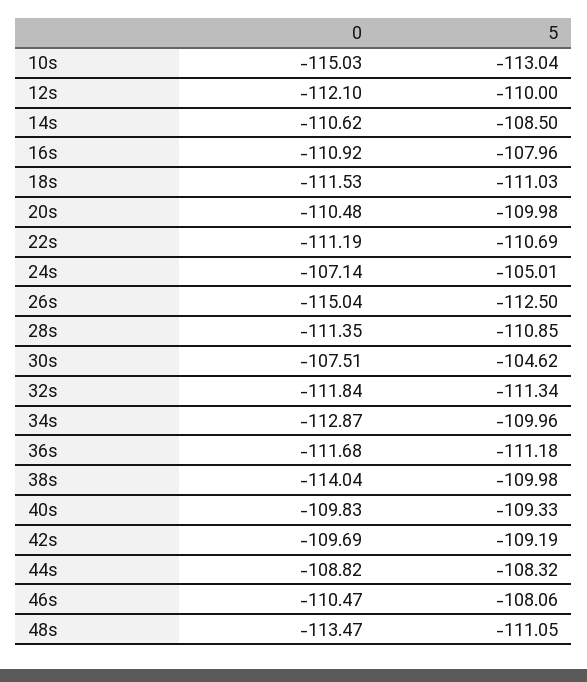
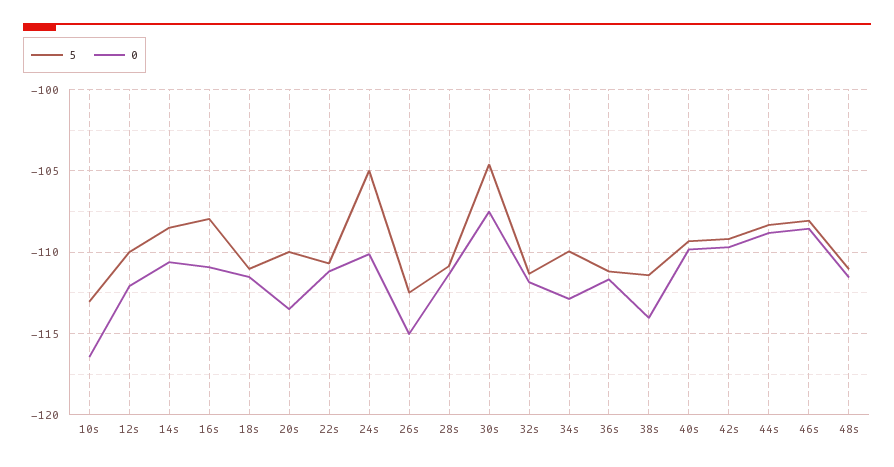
0, 10s: -115.03 -> -116.5
0, 20s: -110.48 -> -113.5
0, 24s: -107.14 -> -110
5, 38s: -109.98 -> -111.5
0, 46s: -110.47 -> -108.5
0, 48s: -113.47 -> -111.5

